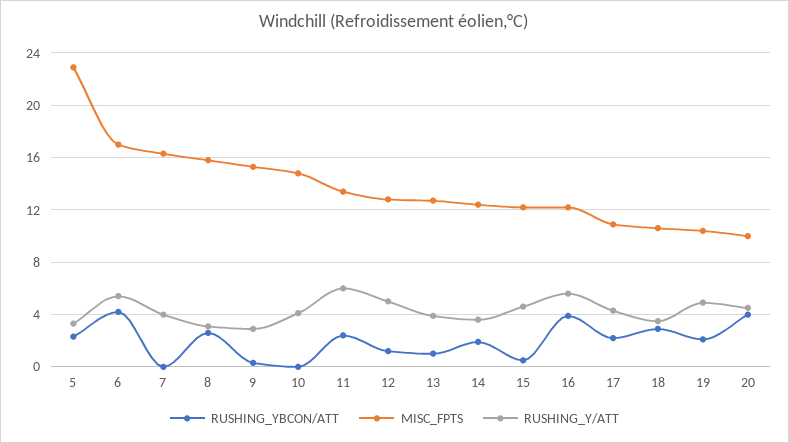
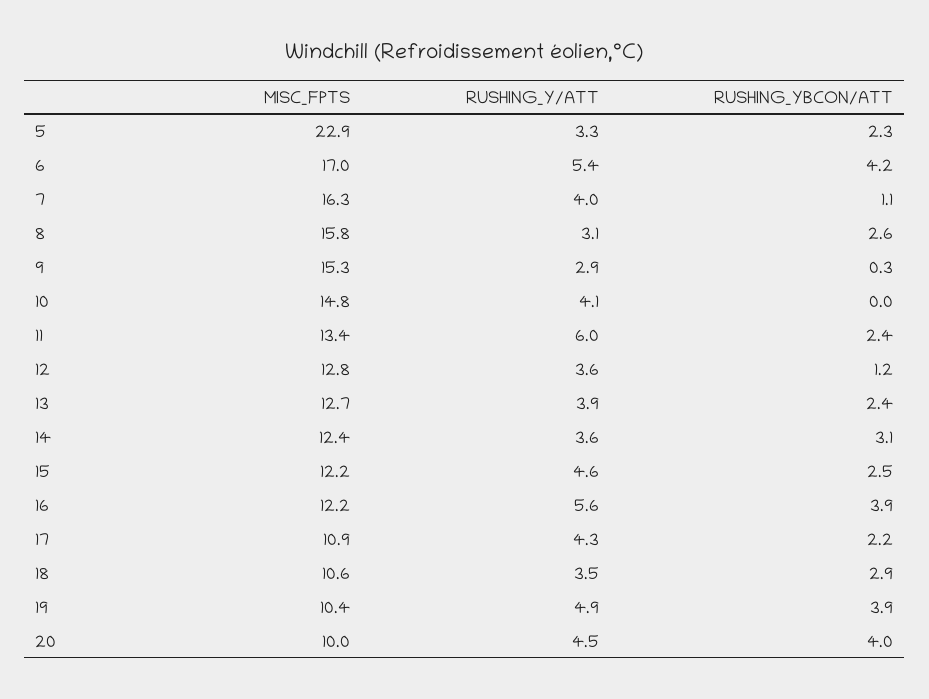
RUSHING_YBCON/ATT, 7: 0 -> 1.1
RUSHING_Y/ATT, 12: 5 -> 3.6
RUSHING_YBCON/ATT, 13: 1 -> 2.4
RUSHING_YBCON/ATT, 14: 2 -> 3.1
RUSHING_YBCON/ATT, 15: 0.5 -> 2.5
RUSHING_YBCON/ATT, 19: 2 -> 3.9

